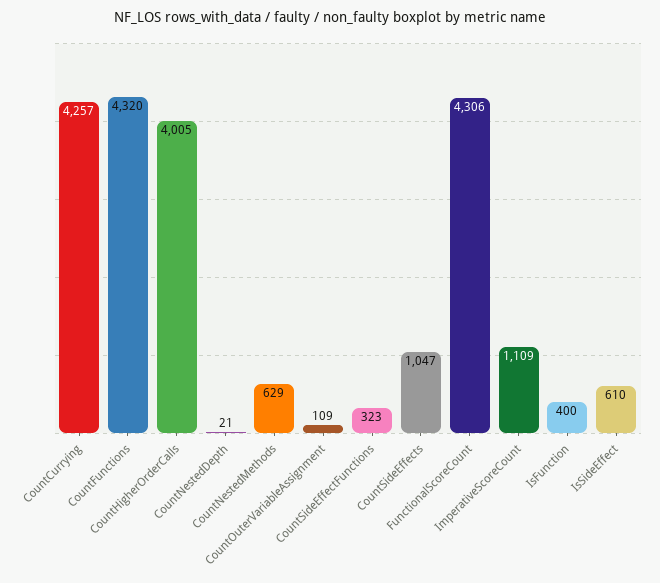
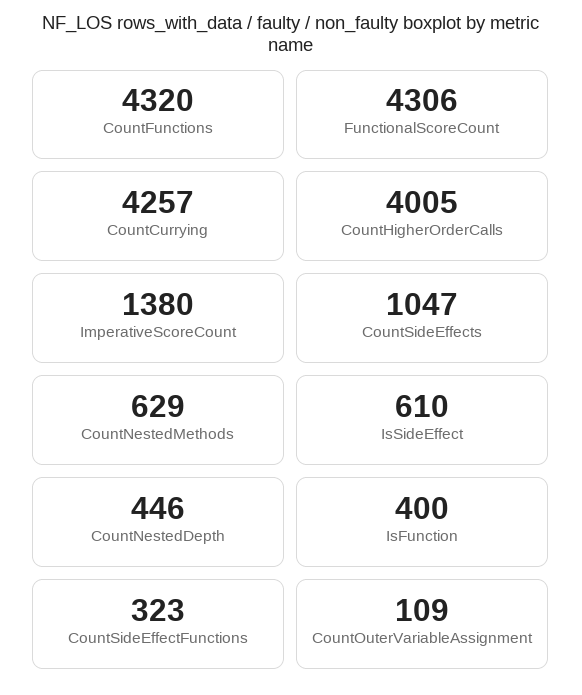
CountNestedDepth: 21 -> 446
ImperativeScoreCount: 1109 -> 1380

